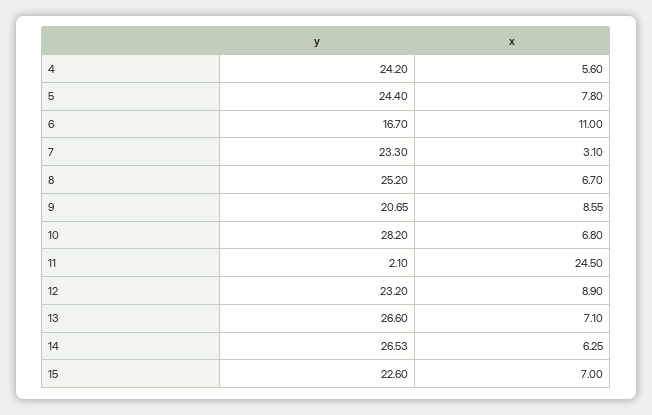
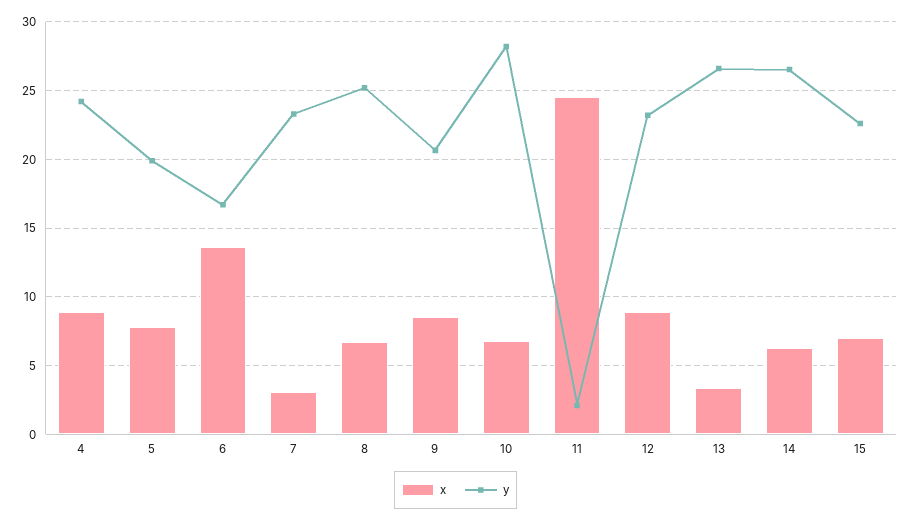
x, 4: 5.6 -> 9
y, 5: 24.4 -> 20
x, 6: 11 -> 13.5
x, 13: 7.1 -> 3.5

